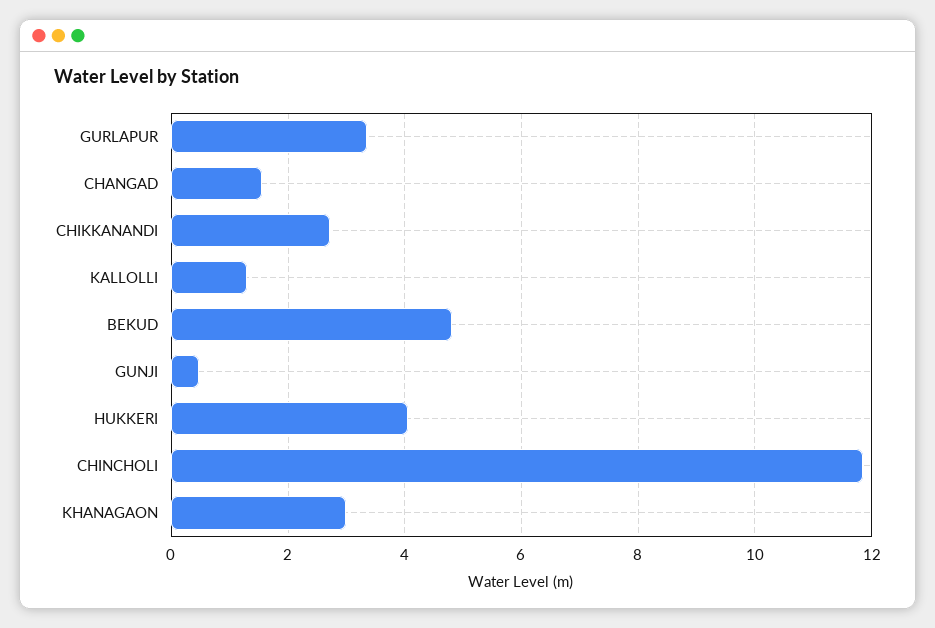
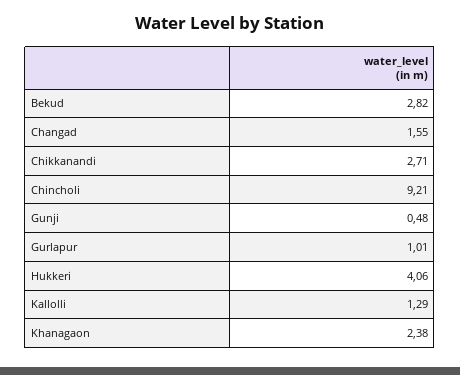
GURLAPUR: 3.4 -> 1.01
BEKUD: 4.8 -> 2.82
CHINCHOLI: 11.8 -> 9.21
KHANAGAON: 3 -> 2.38

